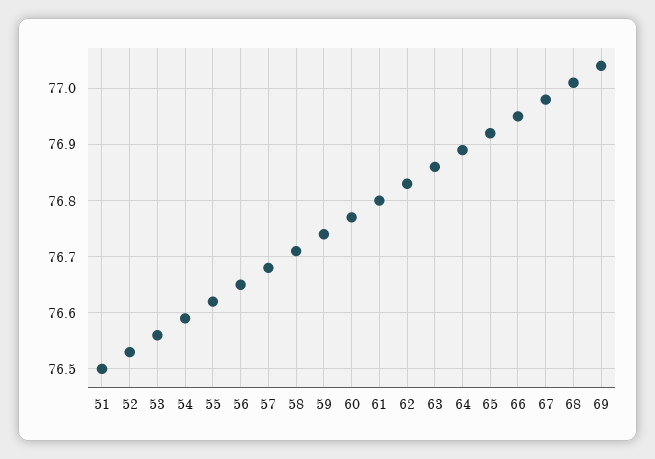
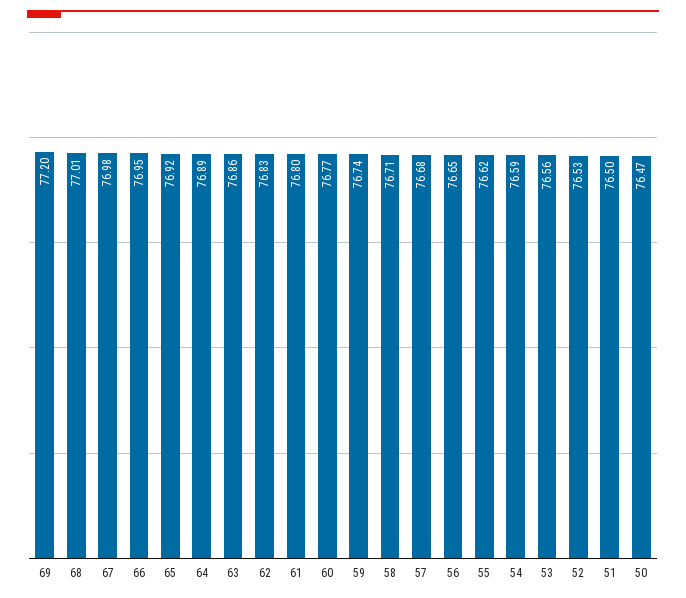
69: 77.05 -> 77.2
50: none -> 76.47

